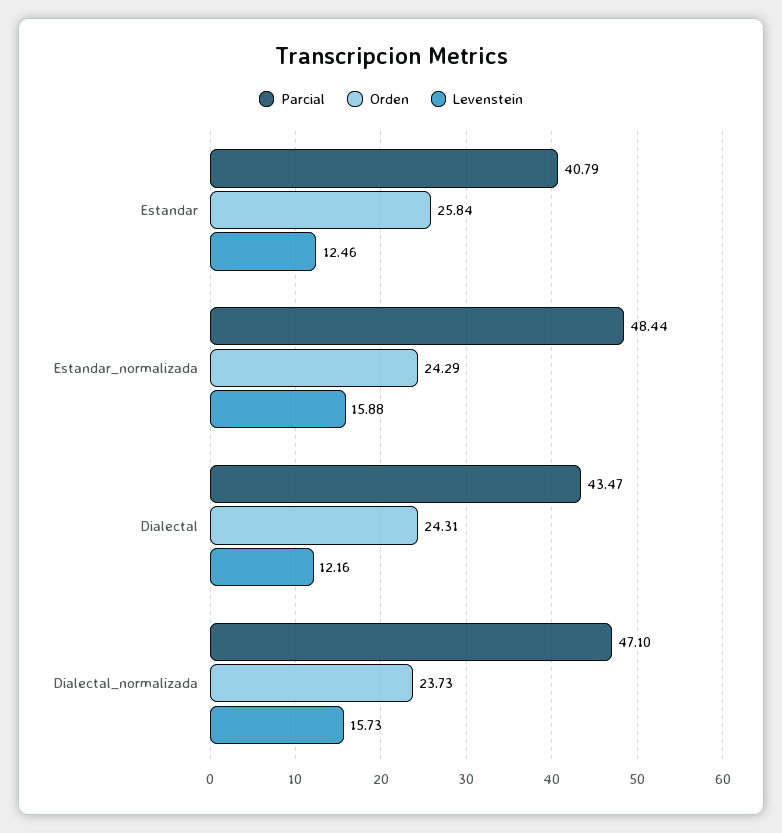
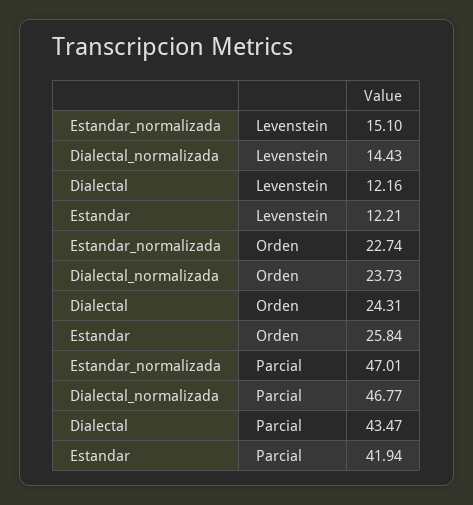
Parcial, Estandar: 40.79 -> 41.94
Levenstein, Estandar: 12.46 -> 12.21
Parcial, Estandar_normalizada: 48.44 -> 47.01
Orden, Estandar_normalizada: 24.29 -> 22.74
Levenstein, Estandar_normalizada: 15.88 -> 15.1
Parcial, Dialectal_normalizada: 47.1 -> 46.77
Levenstein, Dialectal_normalizada: 15.73 -> 14.43

